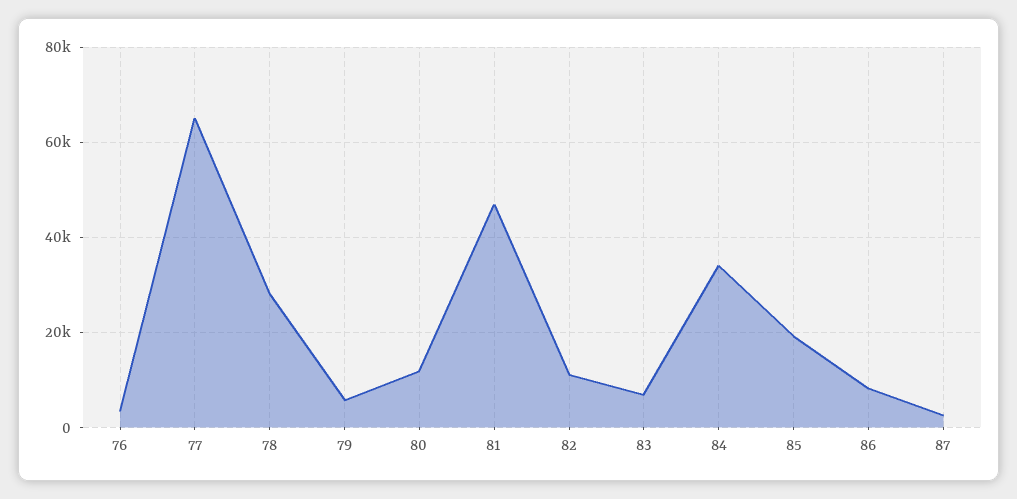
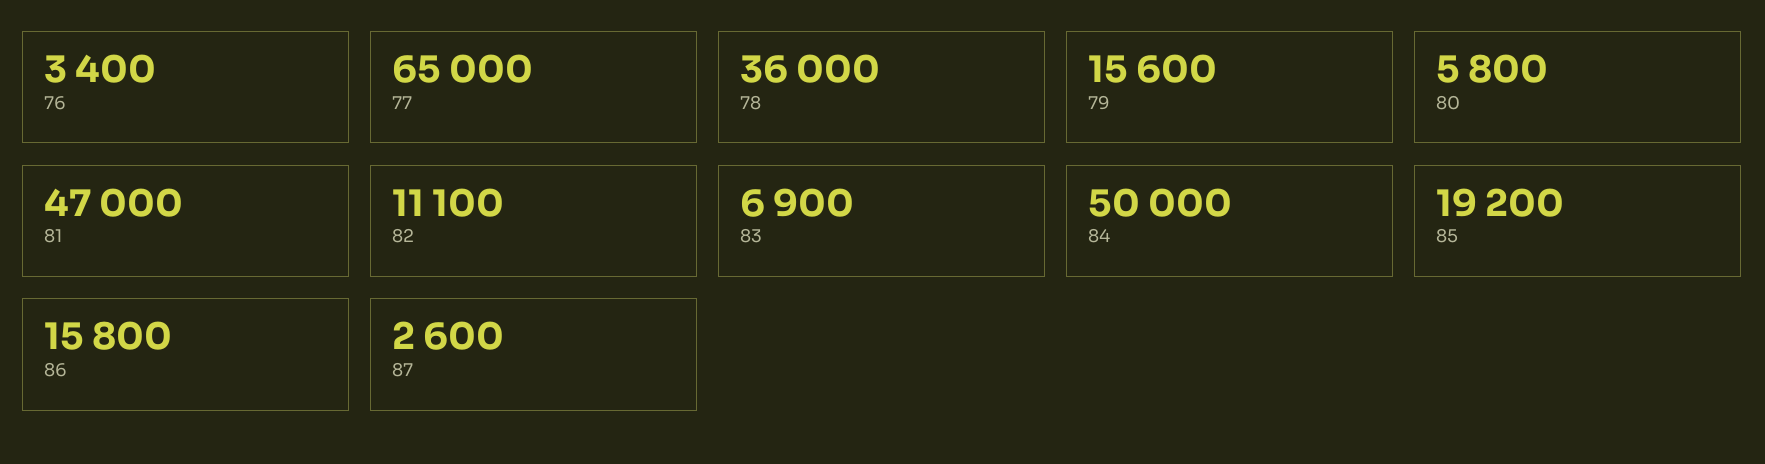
78: 28000 -> 36000
79: 6000 -> 15600
80: 12000 -> 5800
84: 34000 -> 50000
86: 8000 -> 15800

